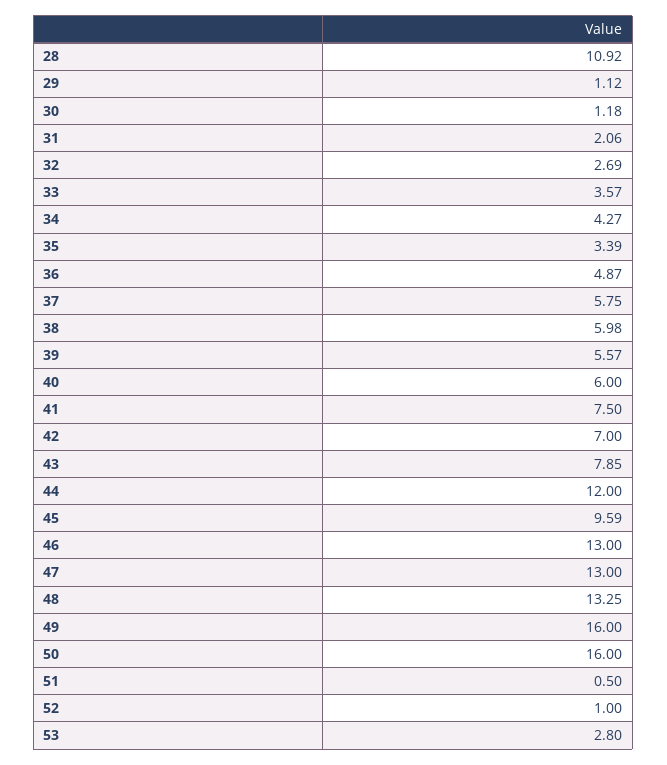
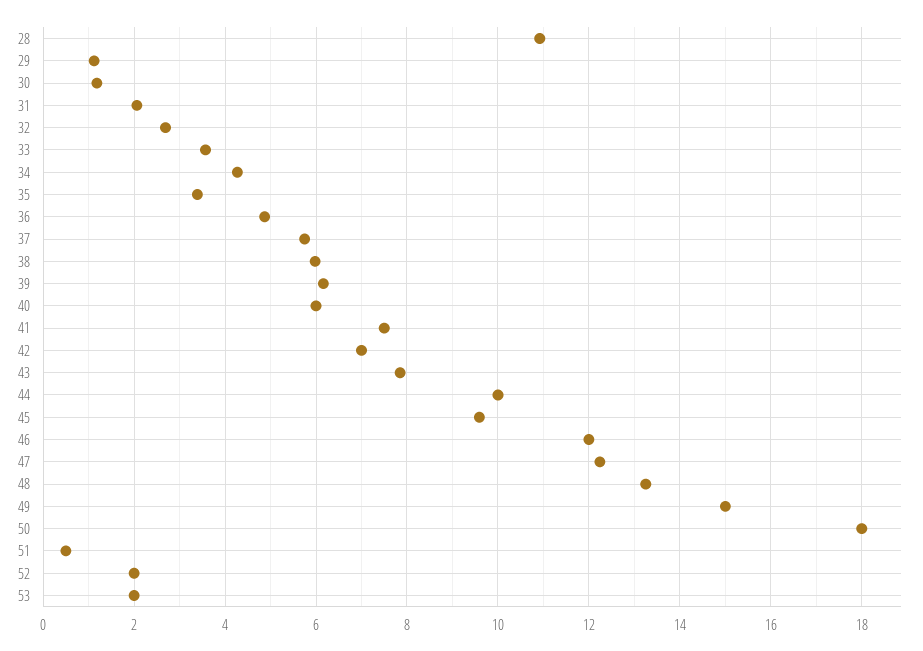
39: 5.57 -> 6.2
44: 12 -> 10
46: 13 -> 12
47: 13 -> 12.2
49: 16 -> 15
50: 16 -> 18
52: 1 -> 2
53: 2.8 -> 2

